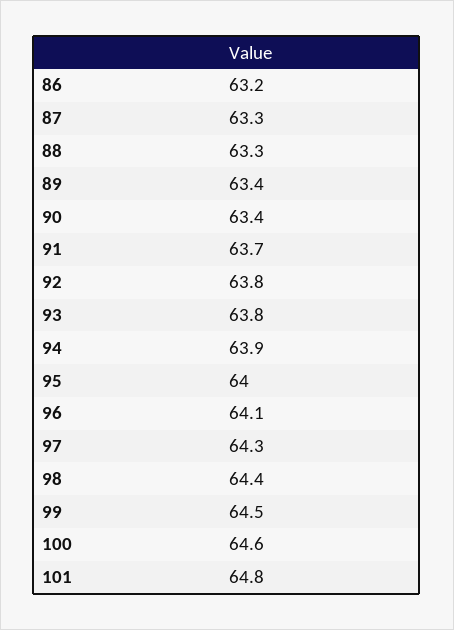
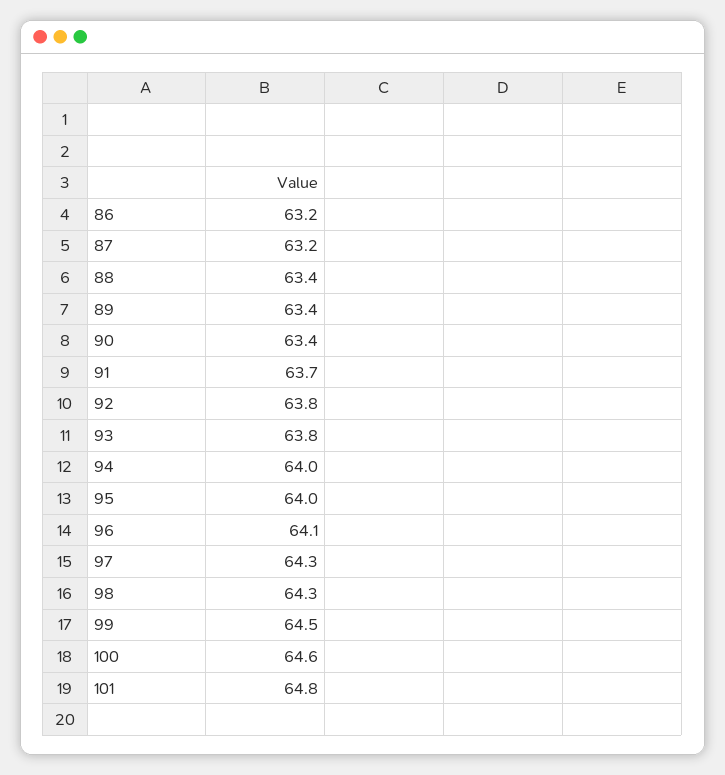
87: 63.3 -> 63.2
88: 63.3 -> 63.4
94: 63.9 -> 64
98: 64.4 -> 64.3

